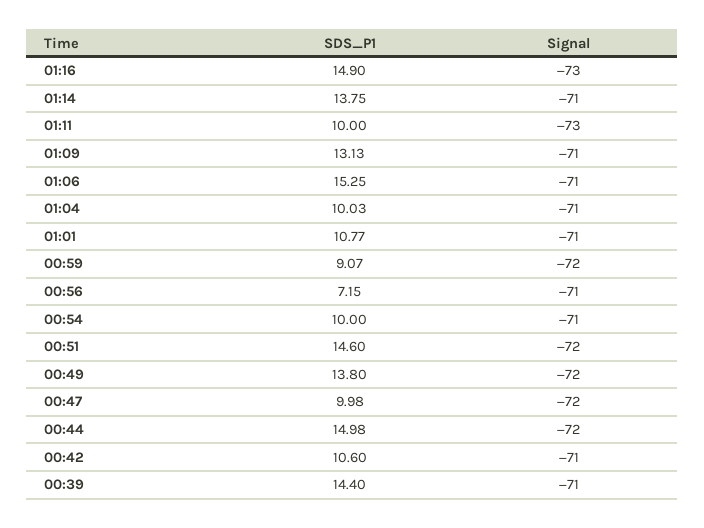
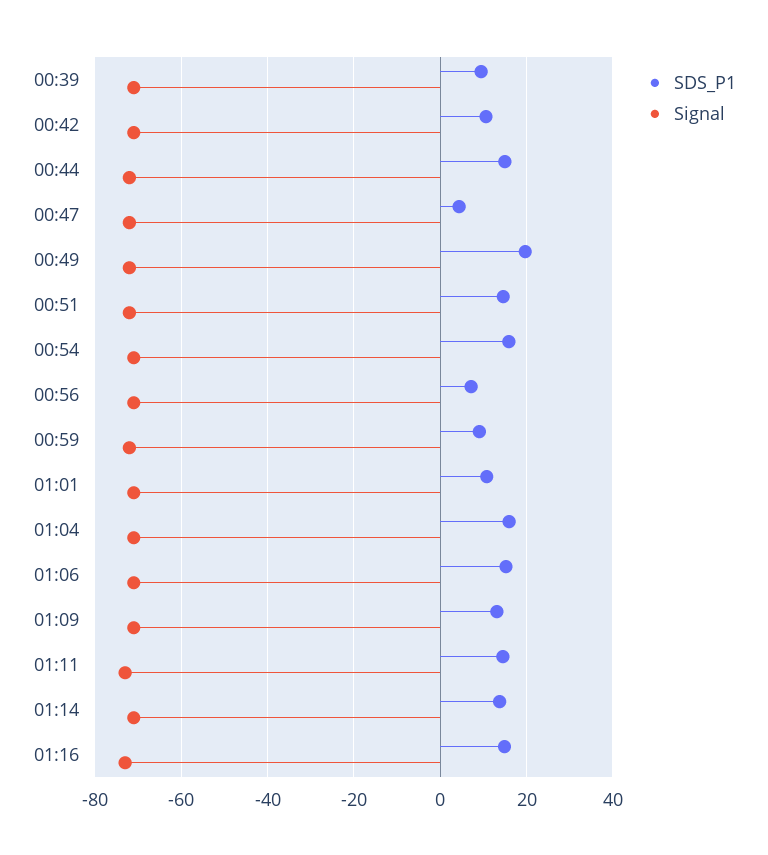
SDS_P1, 01:11: 10 -> 14
SDS_P1, 01:04: 10.03 -> 16
SDS_P1, 00:54: 10 -> 16
SDS_P1, 00:49: 13.8 -> 20
SDS_P1, 00:47: 9.98 -> 4
SDS_P1, 00:39: 14.4 -> 10

